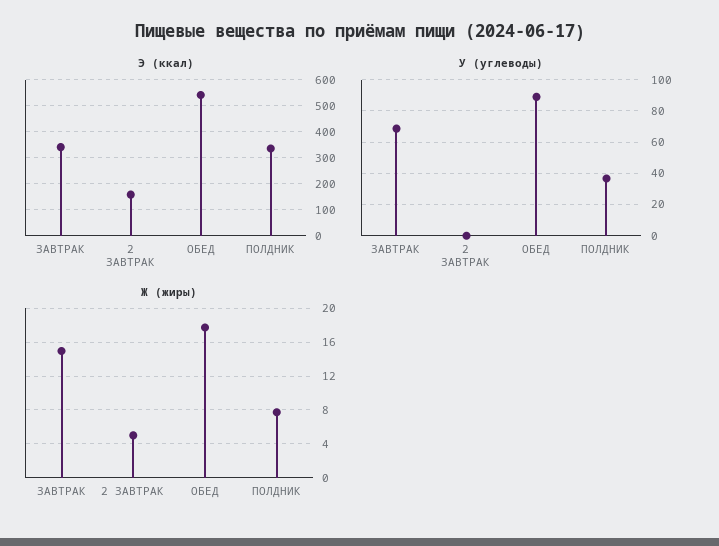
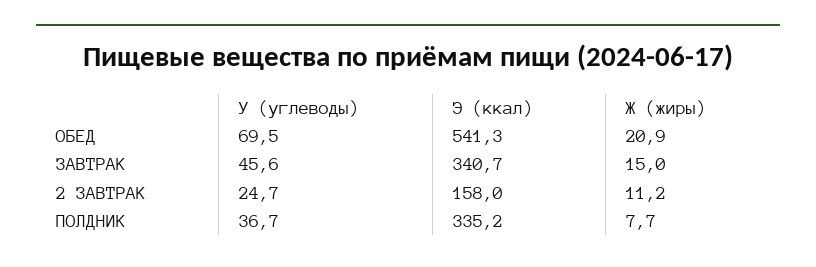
У (углеводы), ЗАВТРАК: 70 -> 45.6
У (углеводы), 2 ЗАВТРАК: 0 -> 24.7
У (углеводы), ОБЕД: 90 -> 69.5
Ж (жиры), 2 ЗАВТРАК: 5 -> 11.2
Ж (жиры), ОБЕД: 18 -> 20.9

